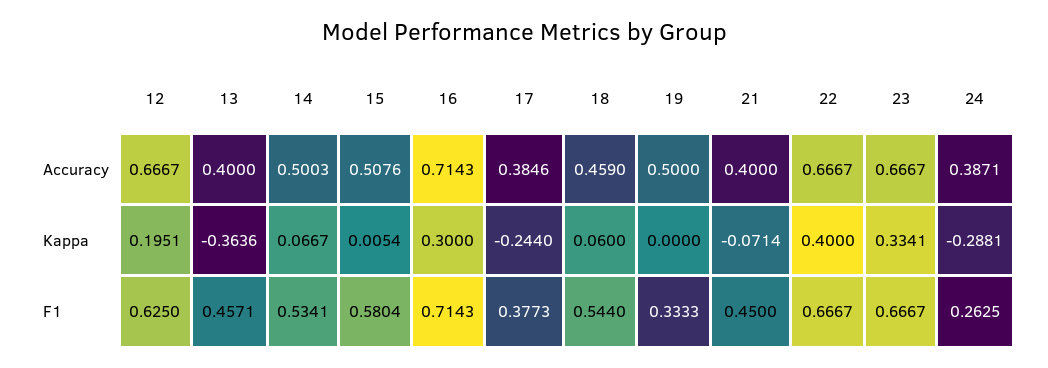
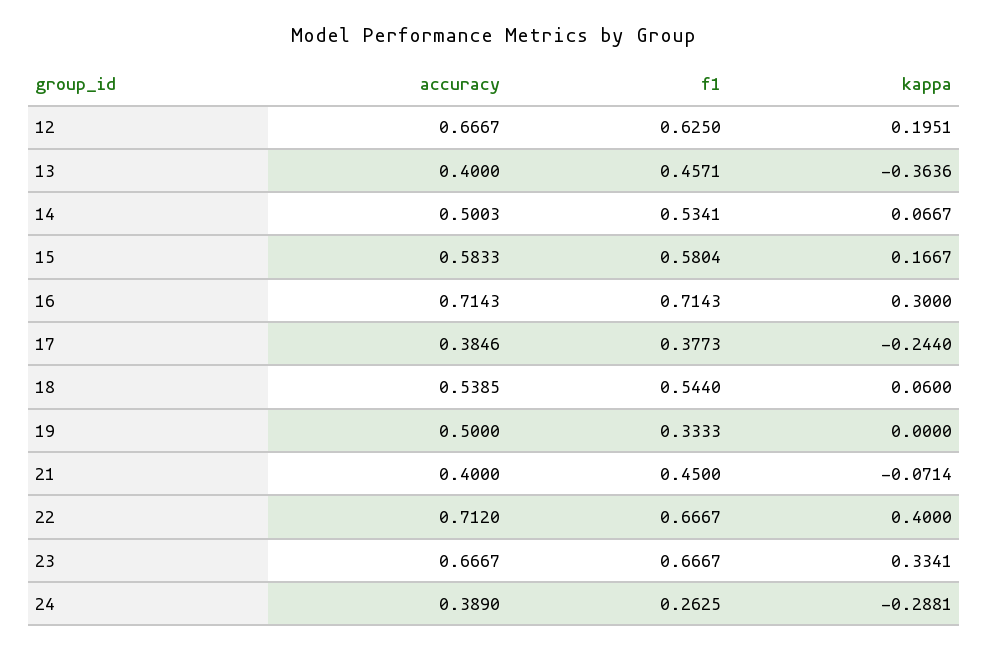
15, Accuracy: 0.5076 -> 0.5833
18, Accuracy: 0.459 -> 0.5385
22, Accuracy: 0.6667 -> 0.712
24, Accuracy: 0.3871 -> 0.389
15, Kappa: 0.0054 -> 0.1667

